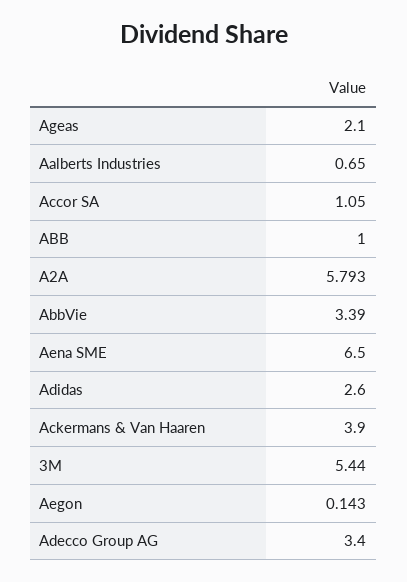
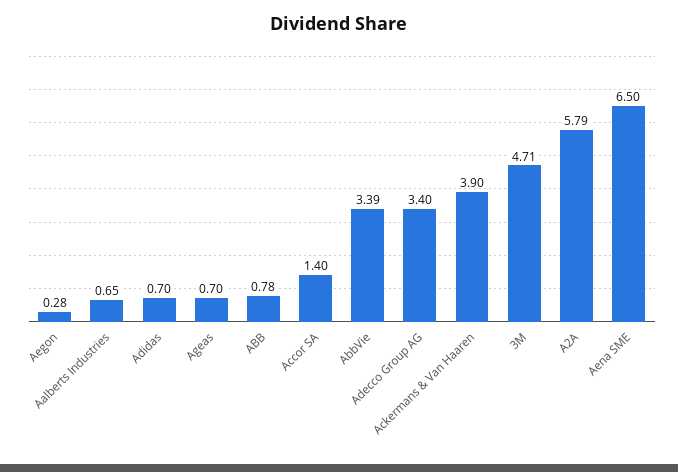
Ageas: 2.1 -> 0.7
Accor SA: 1.05 -> 1.4
ABB: 1 -> 0.78
Adidas: 2.6 -> 0.7
3M: 5.44 -> 4.71
Aegon: 0.143 -> 0.28

